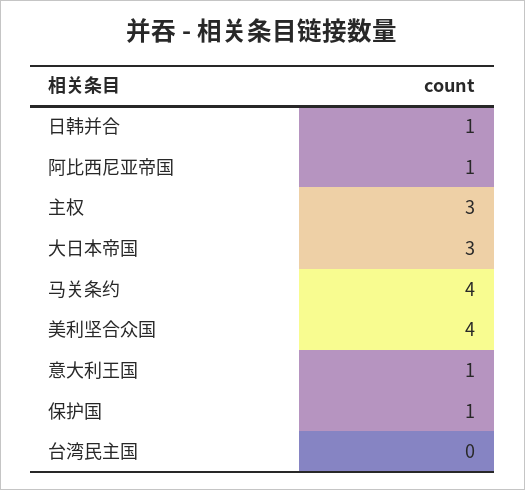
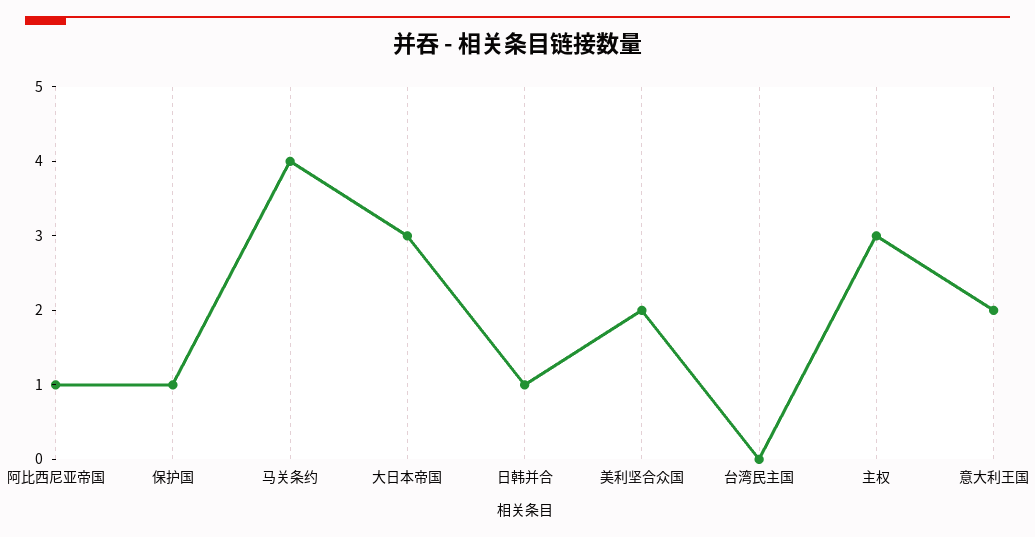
美利坚合众国: 4 -> 2
意大利王国: 1 -> 2

